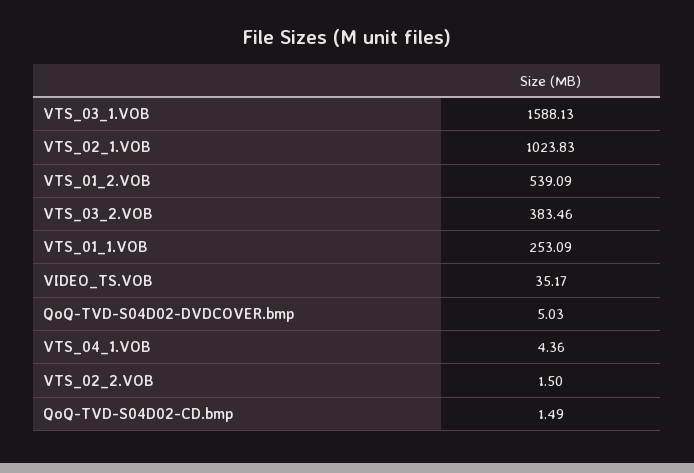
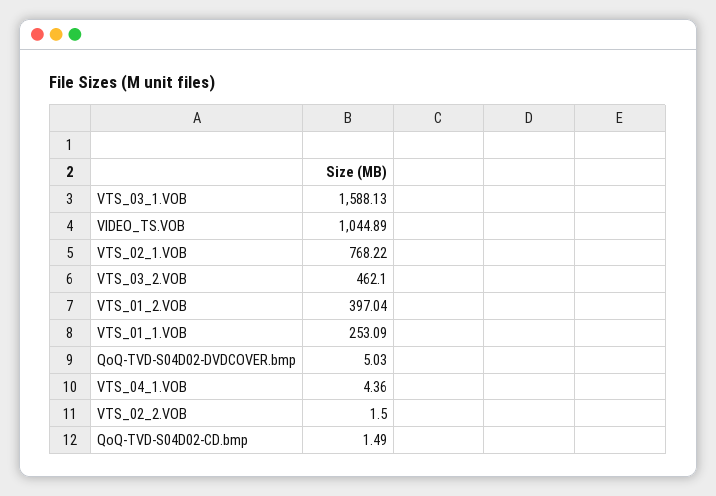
VTS_02_1.VOB: 1023.83 -> 768.22
VTS_01_2.VOB: 539.09 -> 397.04
VTS_03_2.VOB: 383.46 -> 462.1
VIDEO_TS.VOB: 35.17 -> 1044.89

